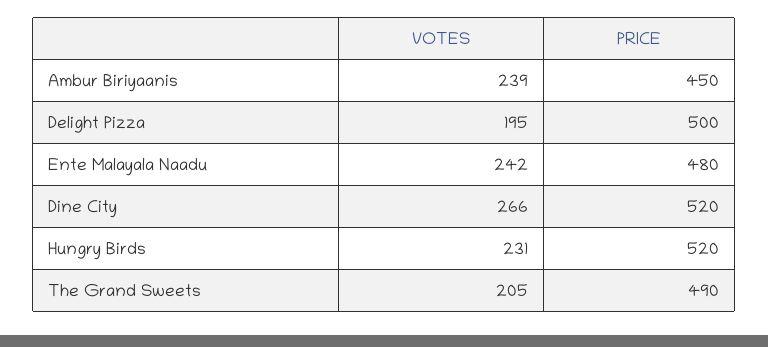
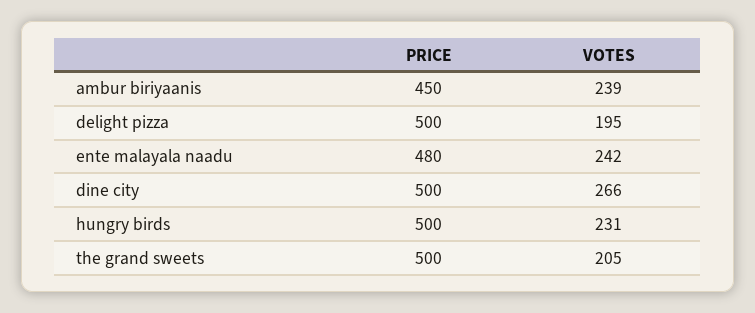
PRICE, Dine City: 520 -> 500
PRICE, Hungry Birds: 520 -> 500
PRICE, The Grand Sweets: 490 -> 500

